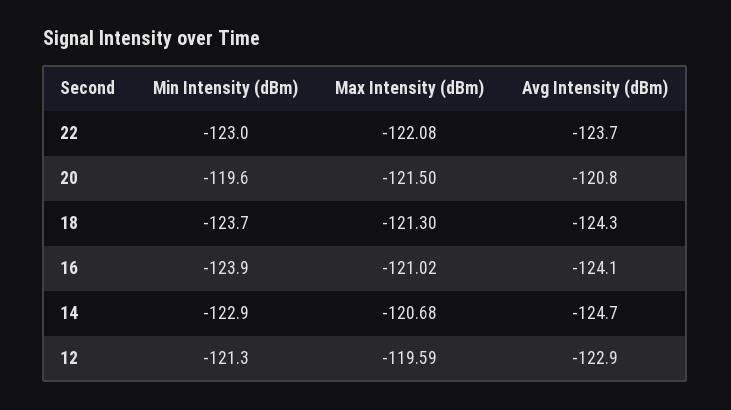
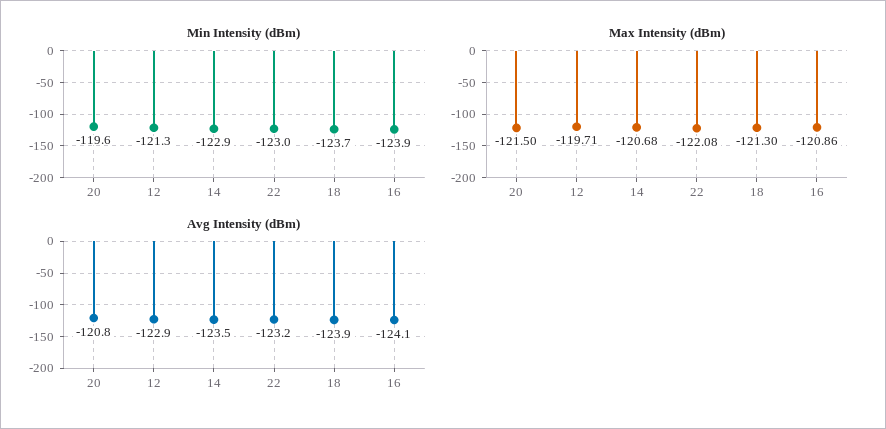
Avg Intensity (dBm), 22: -123.7 -> -123.2
Avg Intensity (dBm), 18: -124.3 -> -123.9
Max Intensity (dBm), 16: -121.02 -> -120.86
Avg Intensity (dBm), 14: -124.7 -> -123.5
Max Intensity (dBm), 12: -119.59 -> -119.71

